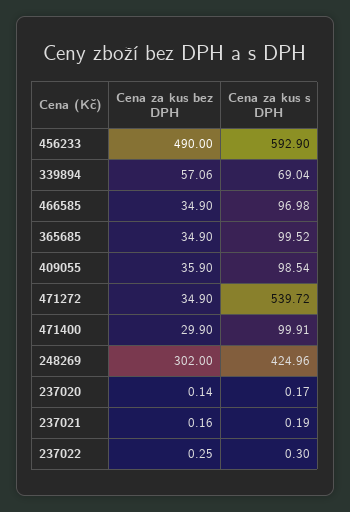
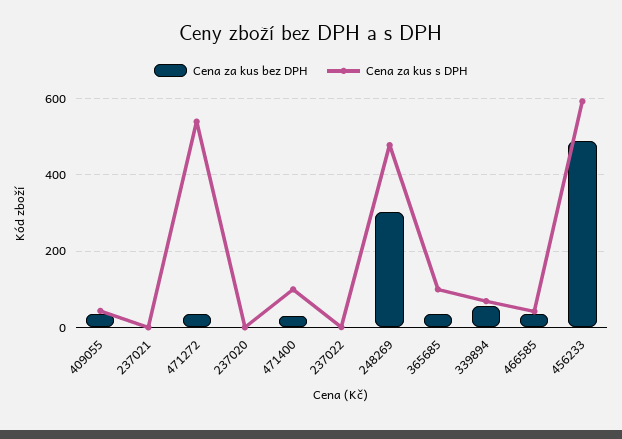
Cena za kus s DPH, 466585: 96.98 -> 40
Cena za kus s DPH, 409055: 98.54 -> 40
Cena za kus s DPH, 248269: 424.96 -> 480

